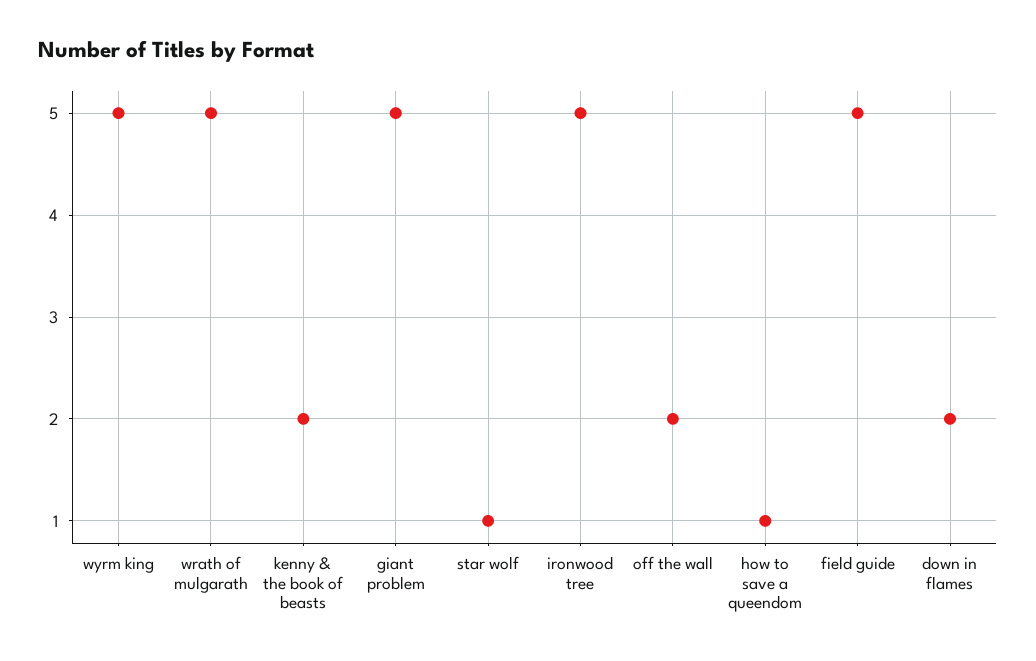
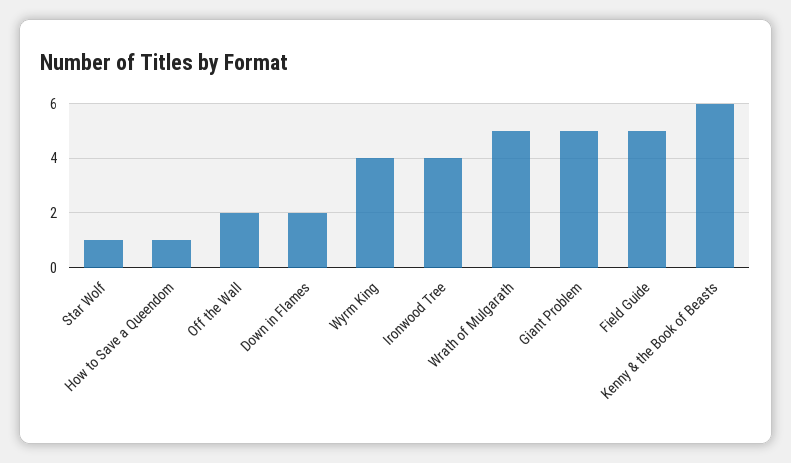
wyrm king: 5 -> 4
kenny & the book of beasts: 2 -> 6
ironwood tree: 5 -> 4

